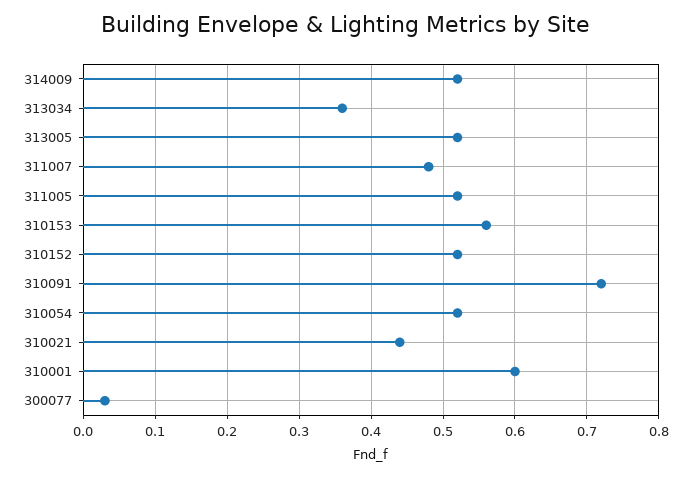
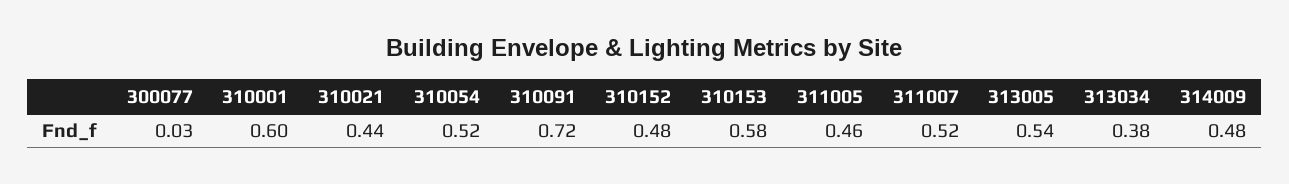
314009: 0.52 -> 0.48
313034: 0.36 -> 0.38
313005: 0.52 -> 0.54
311007: 0.48 -> 0.52
311005: 0.52 -> 0.46
310153: 0.56 -> 0.58
310152: 0.52 -> 0.48

